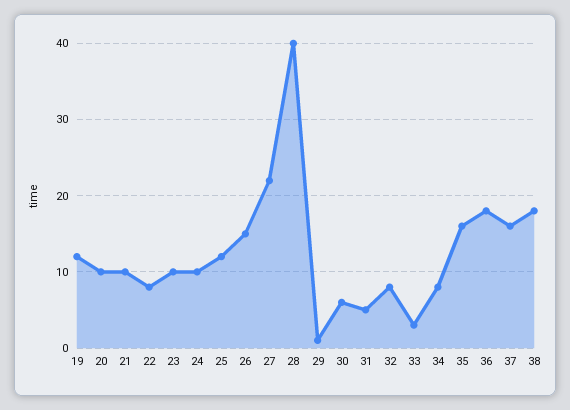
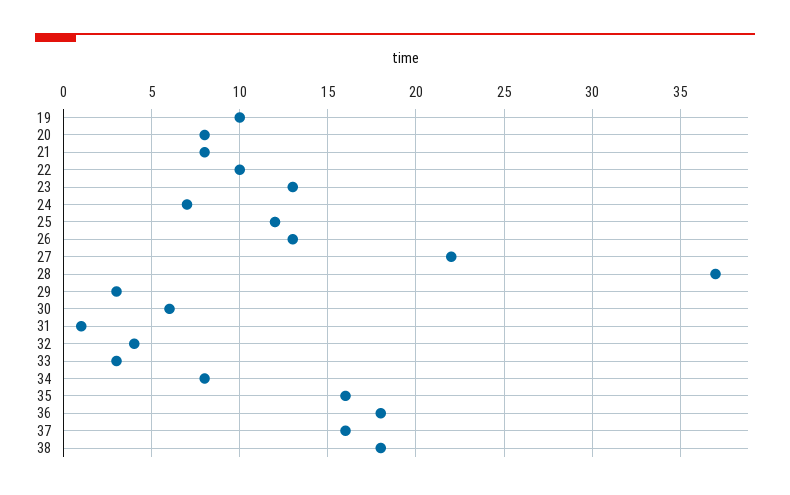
19: 12 -> 10
20: 10 -> 8
21: 10 -> 8
22: 8 -> 10
23: 10 -> 13
24: 10 -> 7
26: 15 -> 13
28: 40 -> 37
29: 1 -> 3
31: 5 -> 1
32: 8 -> 4

